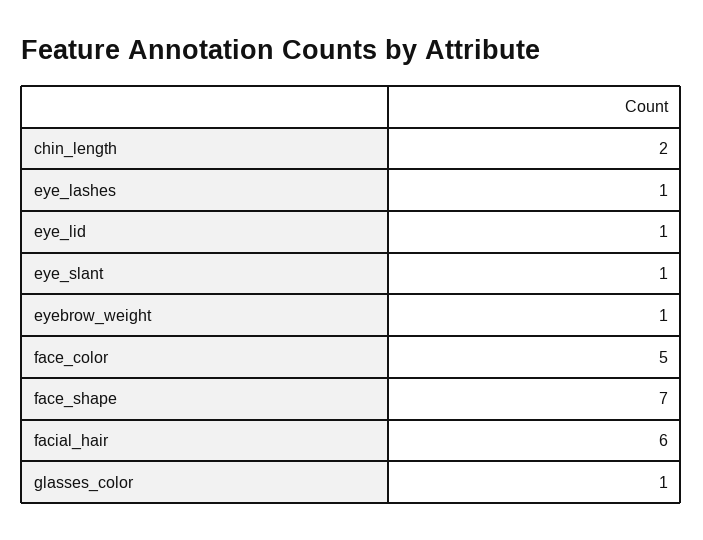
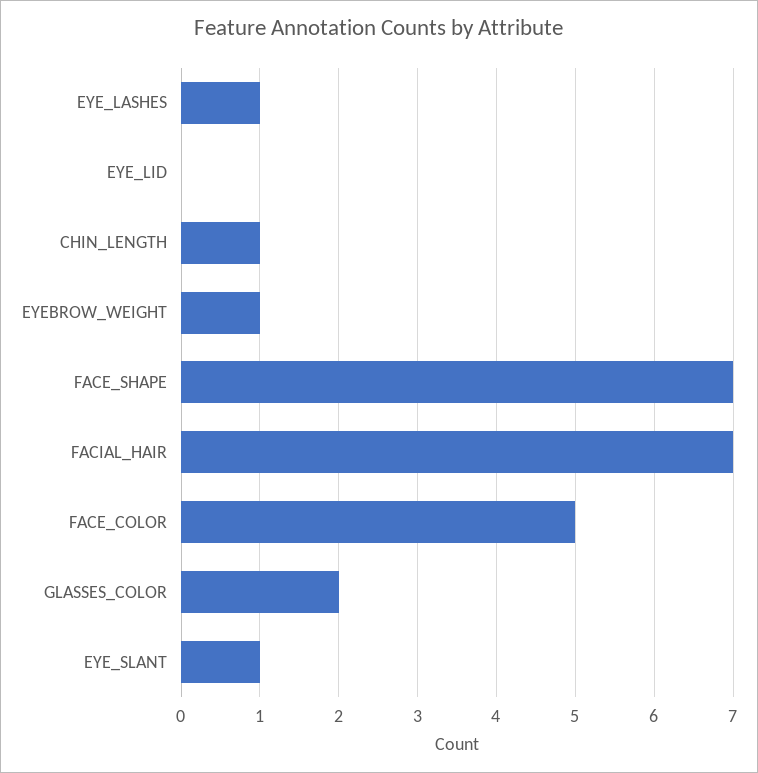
chin_length: 2 -> 1
eye_lid: 1 -> 0
facial_hair: 6 -> 7
glasses_color: 1 -> 2

